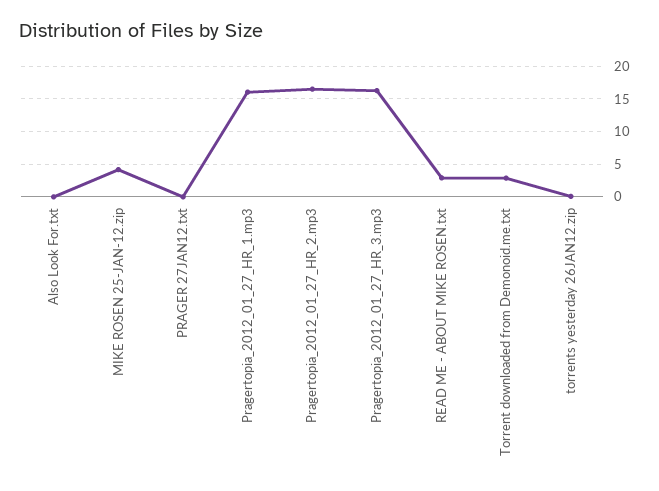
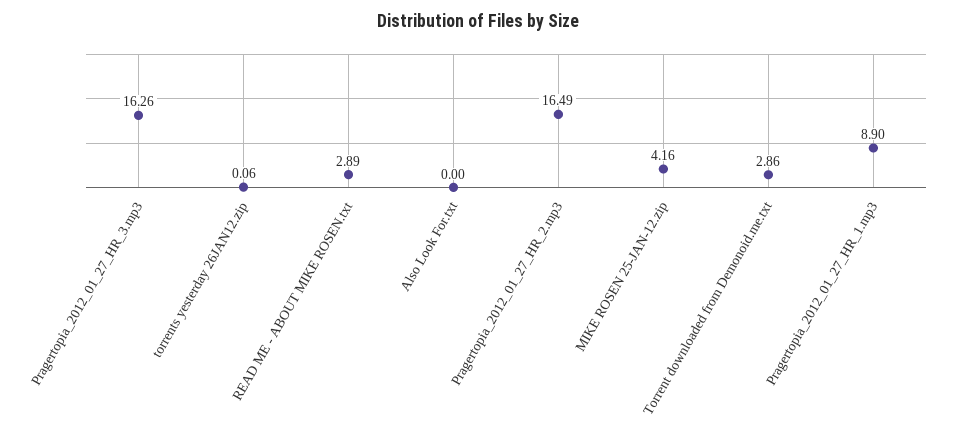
PRAGER 27JAN12.txt: 0 -> none
Pragertopia_2012_01_27_HR_1.mp3: 16 -> 8.9

